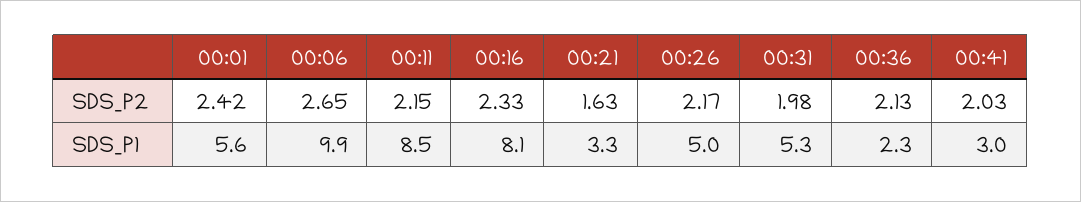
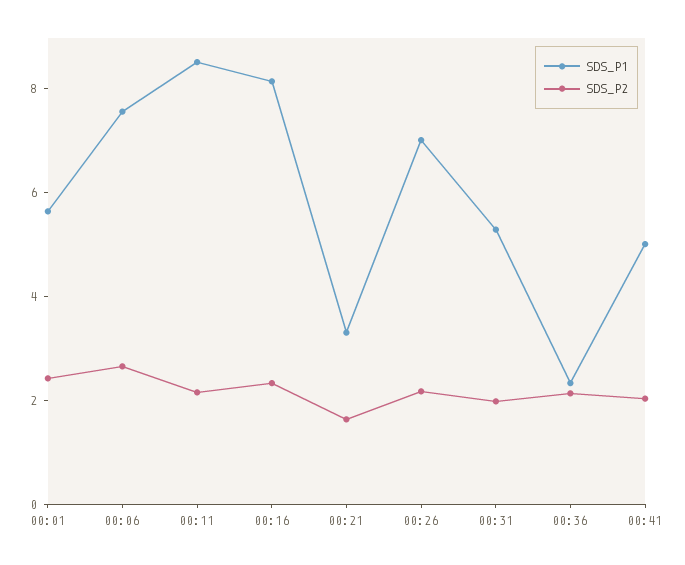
SDS_P1, 00:06: 9.9 -> 7.5
SDS_P1, 00:26: 5 -> 7
SDS_P1, 00:41: 3 -> 5

